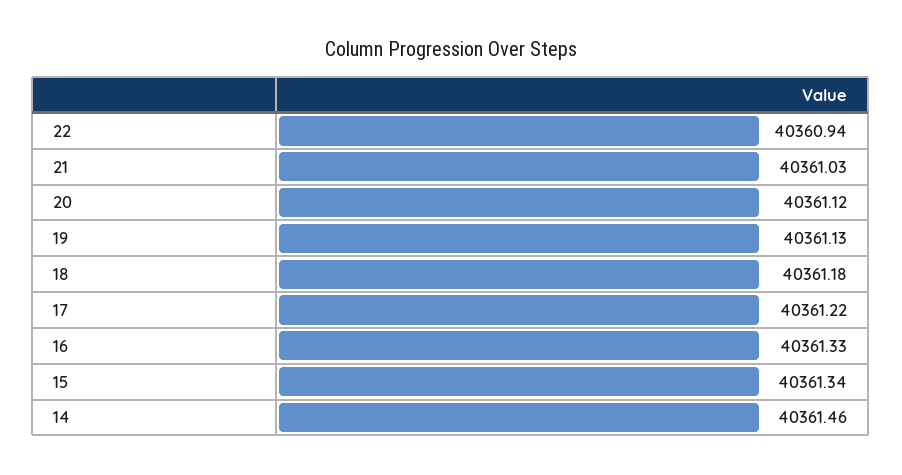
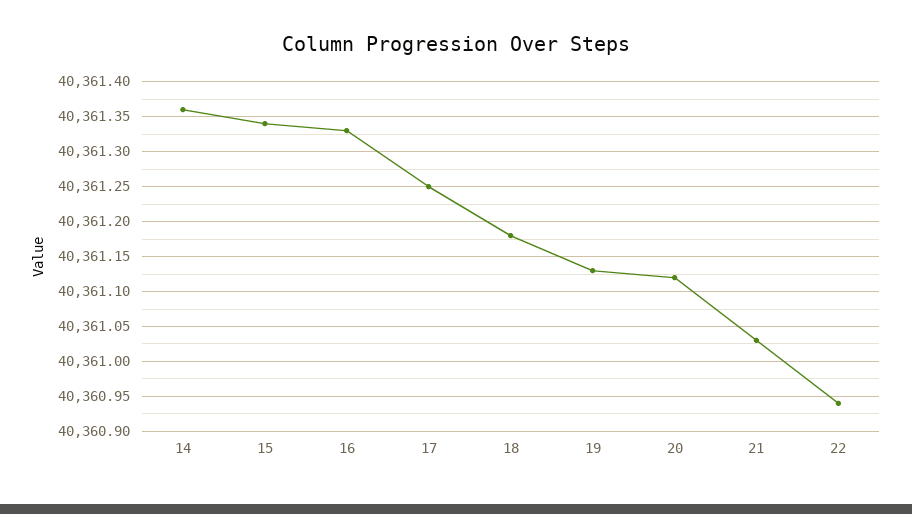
17: 40361.22 -> 40361.25
14: 40361.46 -> 40361.36

